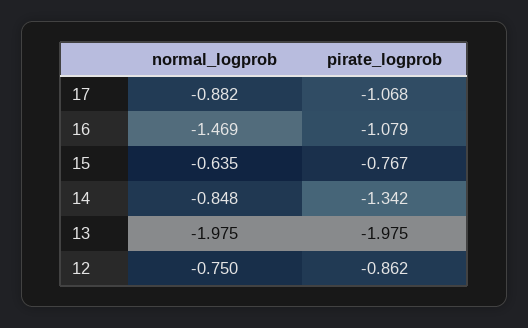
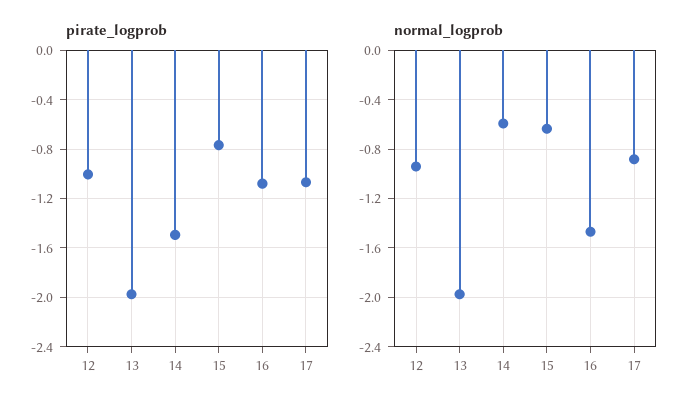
normal_logprob, 14: -0.848 -> -0.6
pirate_logprob, 14: -1.342 -> -1.5
normal_logprob, 12: -0.75 -> -0.95
pirate_logprob, 12: -0.862 -> -1

